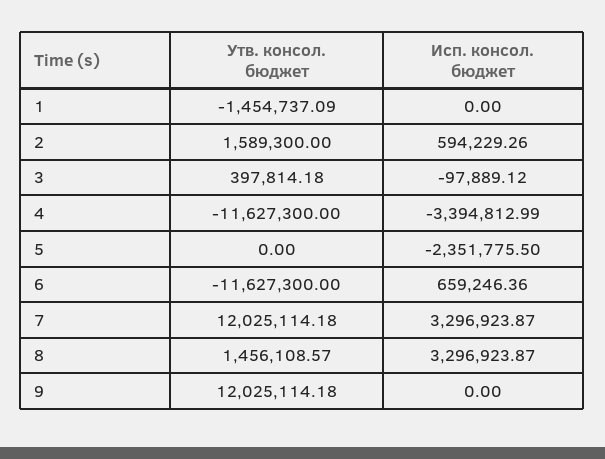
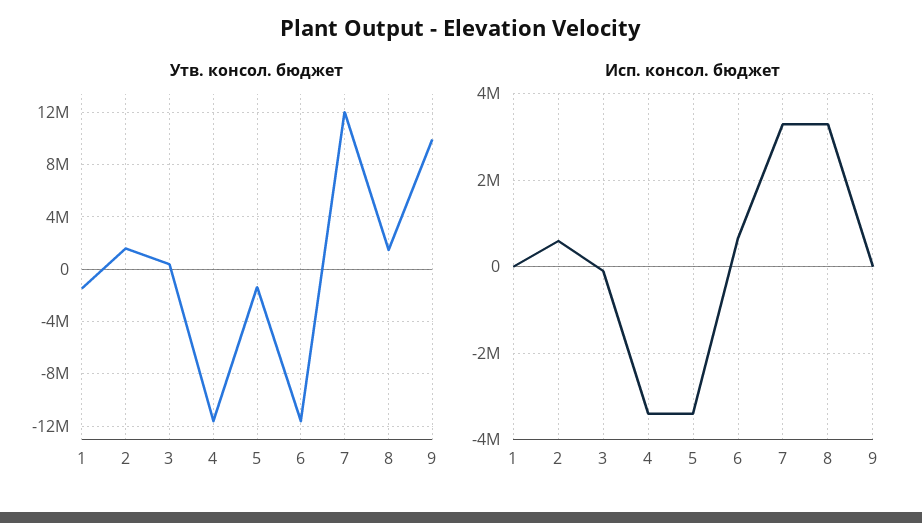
Утв. консол. бюджет, 5: 0 -> -1500000
Исп. консол. бюджет, 5: -2351775.5 -> -3400000
Утв. консол. бюджет, 9: 12025114.18 -> 10000000

